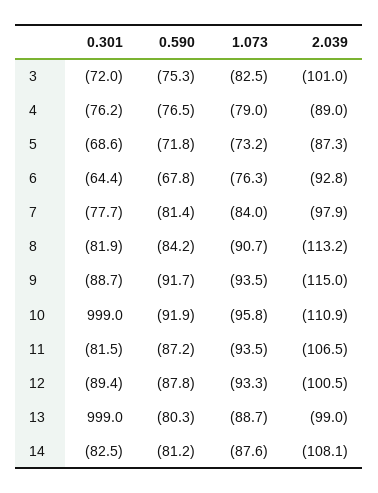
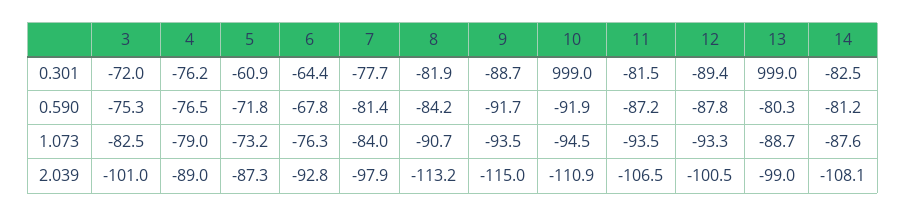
0.301, 5: -68.6 -> -60.9
1.073, 10: -95.8 -> -94.5

